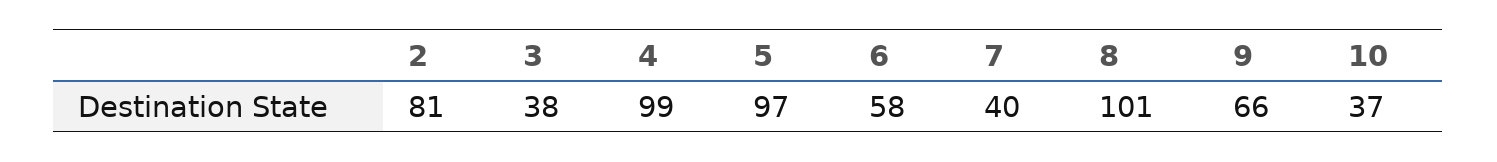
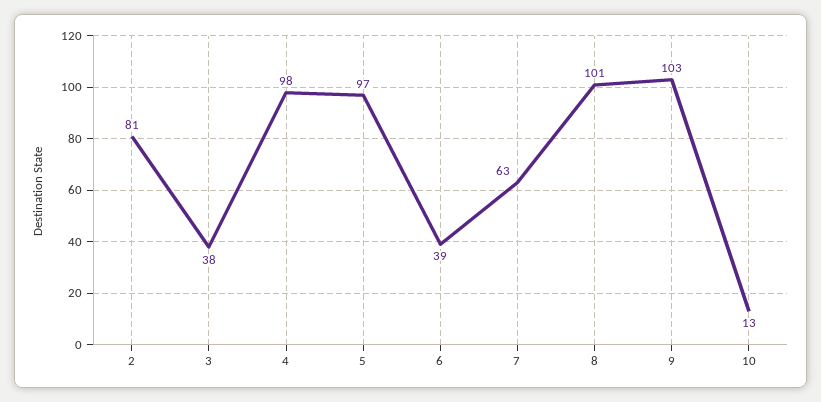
4: 99 -> 98
6: 58 -> 39
7: 40 -> 63
9: 66 -> 103
10: 37 -> 13

